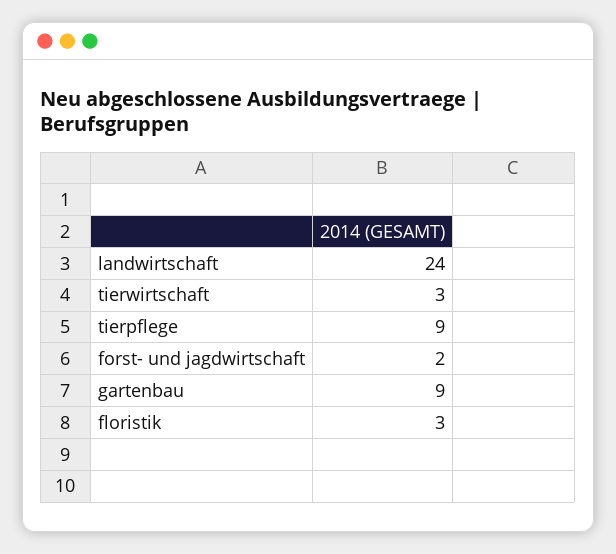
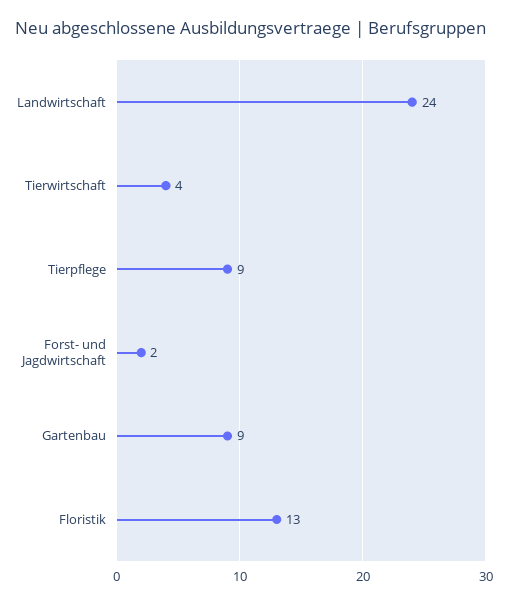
tierwirtschaft: 3 -> 4
floristik: 3 -> 13

